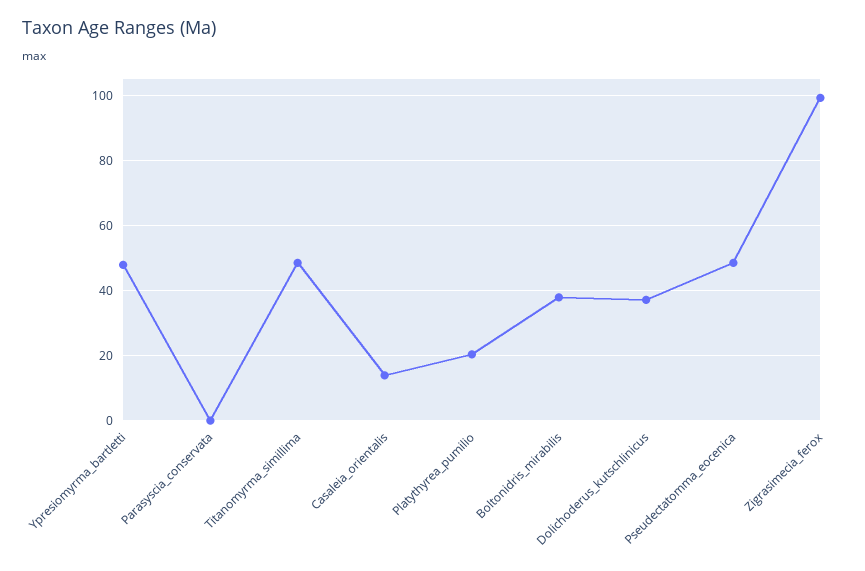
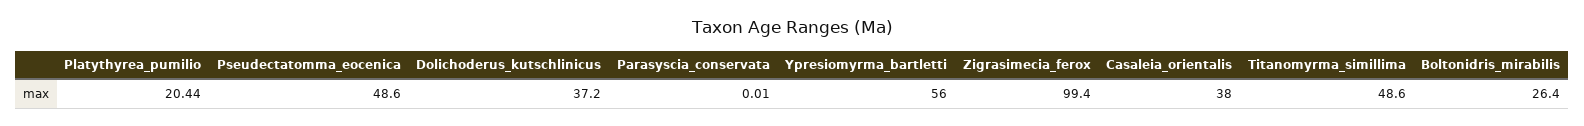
Ypresiomyrma_bartletti: 48 -> 56
Casaleia_orientalis: 14 -> 38
Boltonidris_mirabilis: 38 -> 26.4

